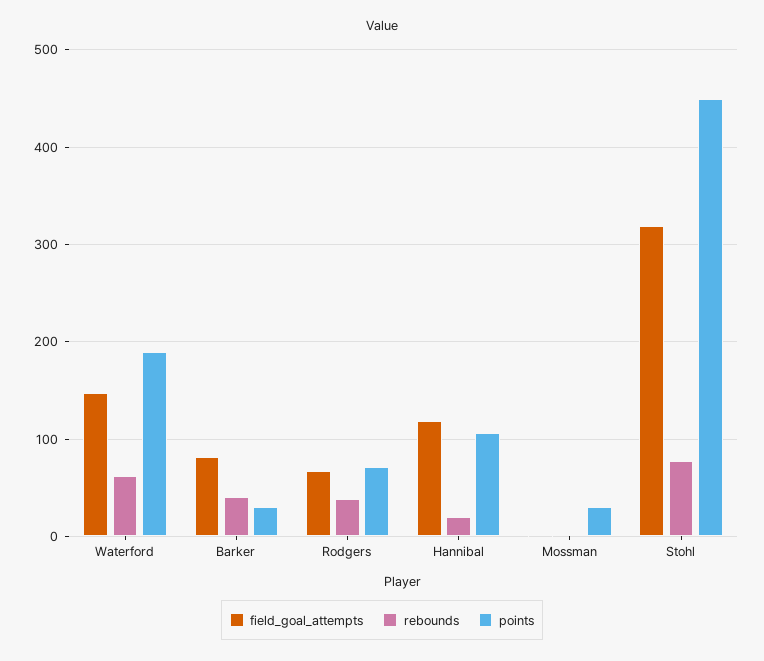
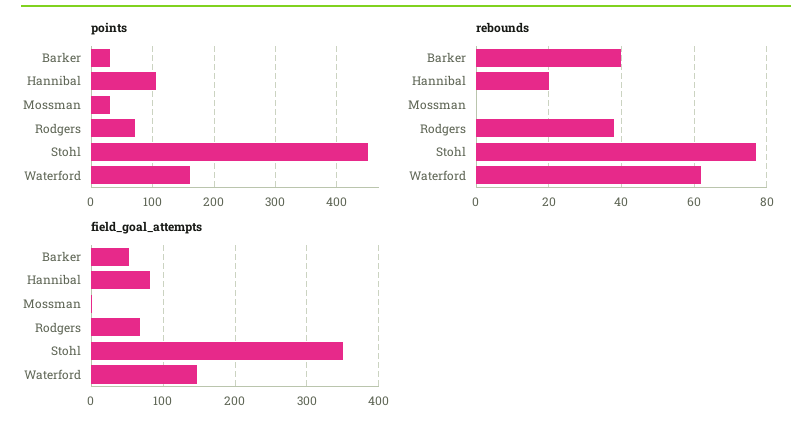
points, Waterford: 190 -> 160
field_goal_attempts, Barker: 80 -> 50
field_goal_attempts, Hannibal: 120 -> 80
field_goal_attempts, Stohl: 320 -> 350

